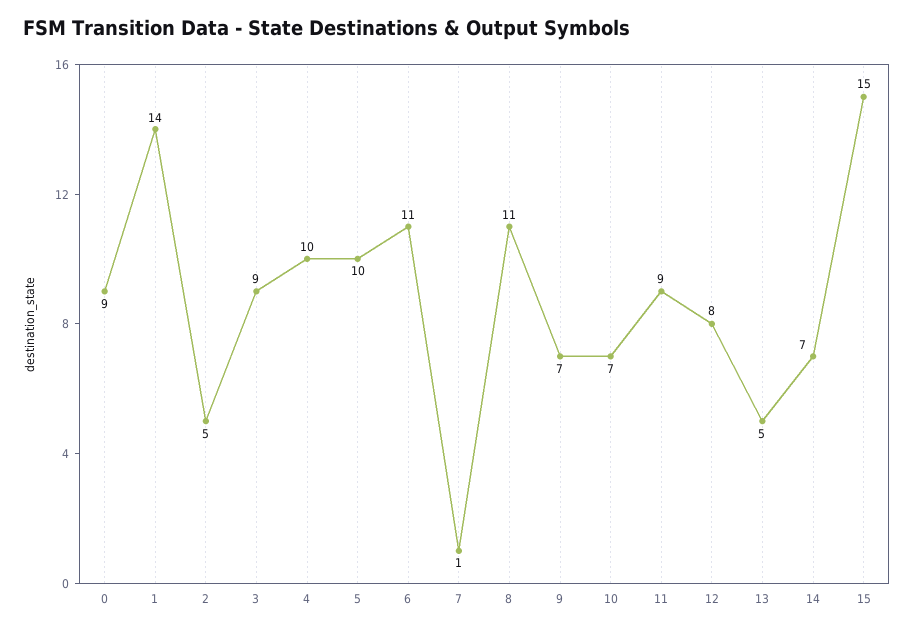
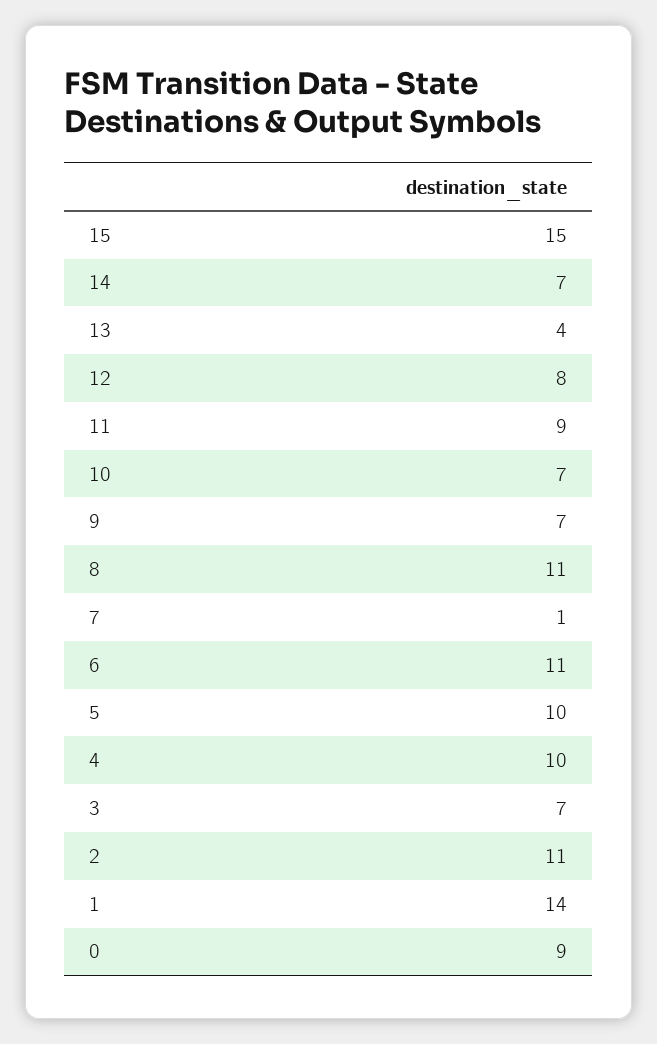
2: 5 -> 11
3: 9 -> 7
13: 5 -> 4

